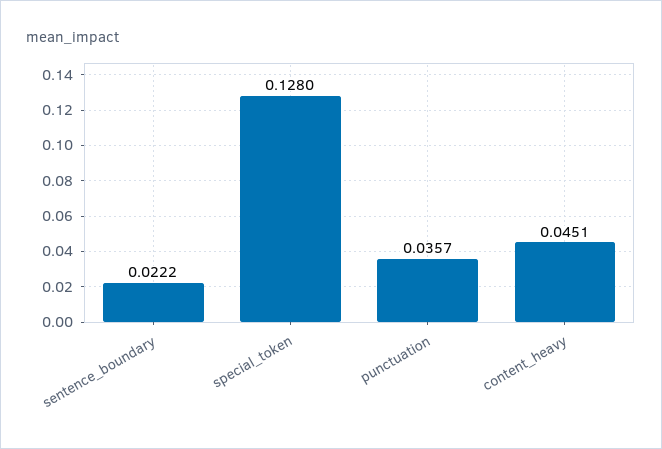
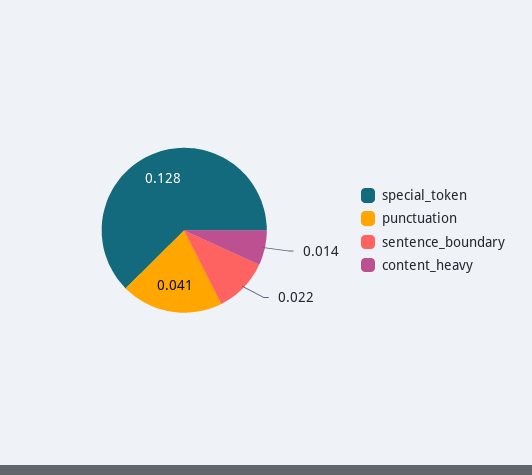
punctuation: 0.0357 -> 0.041
content_heavy: 0.0451 -> 0.014

